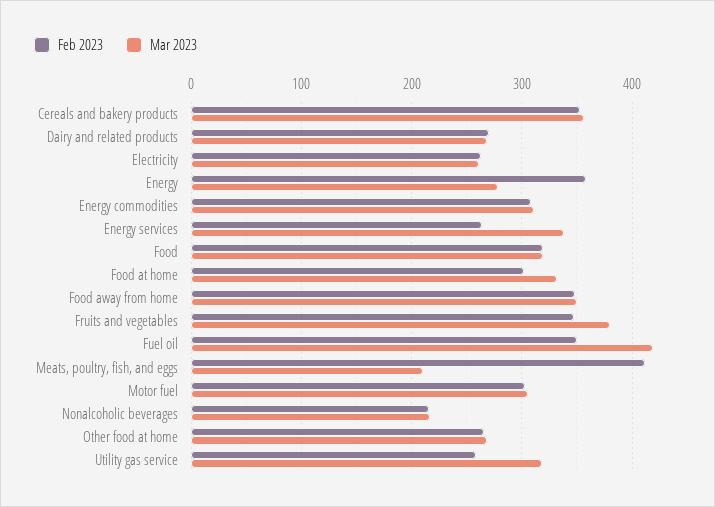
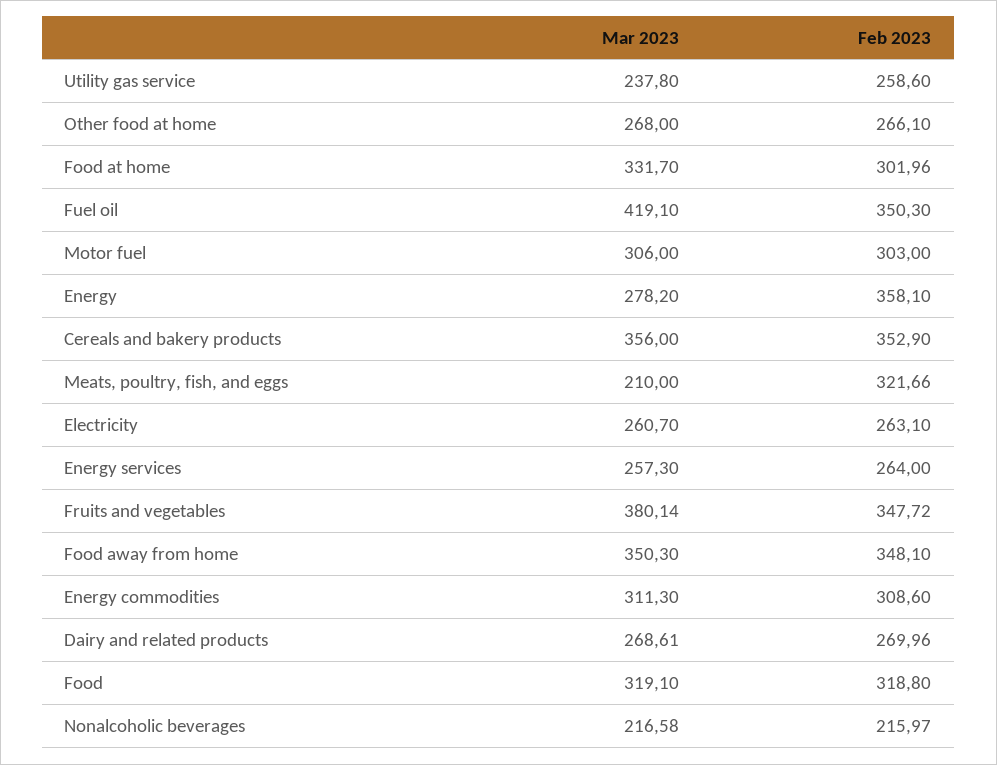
Mar 2023, Energy services: 340 -> 257.3
Feb 2023, Meats, poultry, fish, and eggs: 410 -> 321.66
Mar 2023, Utility gas service: 320 -> 237.8

